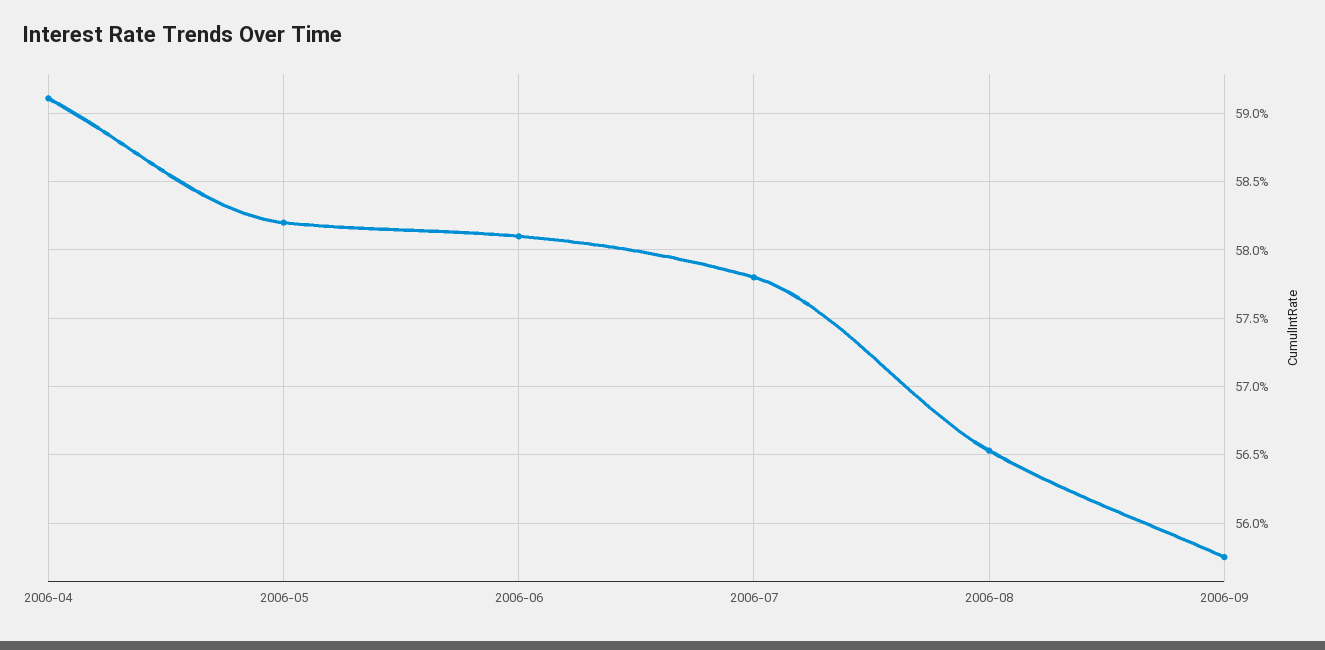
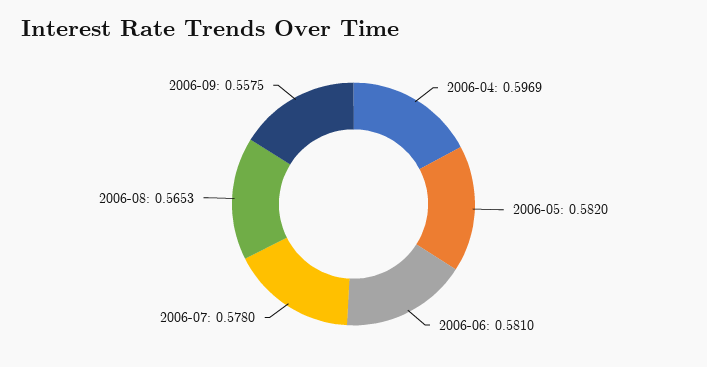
2006-04: 0.591 -> 0.5969

